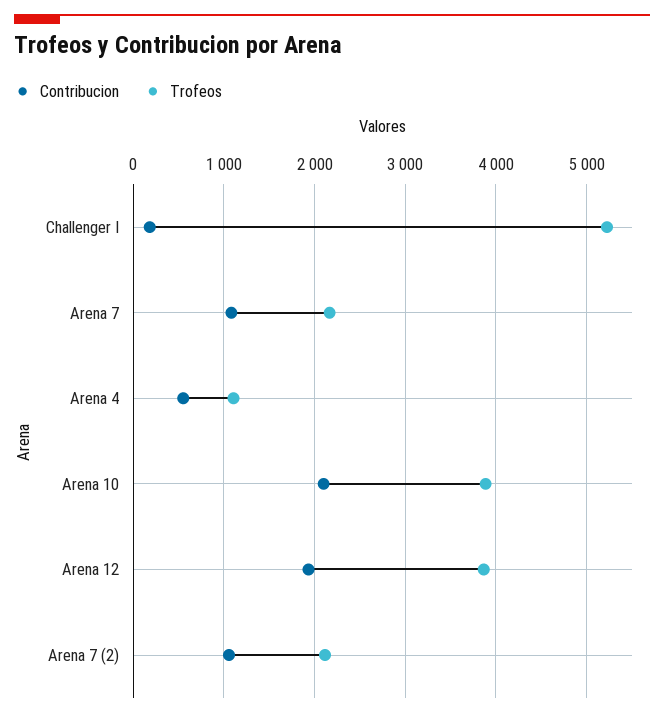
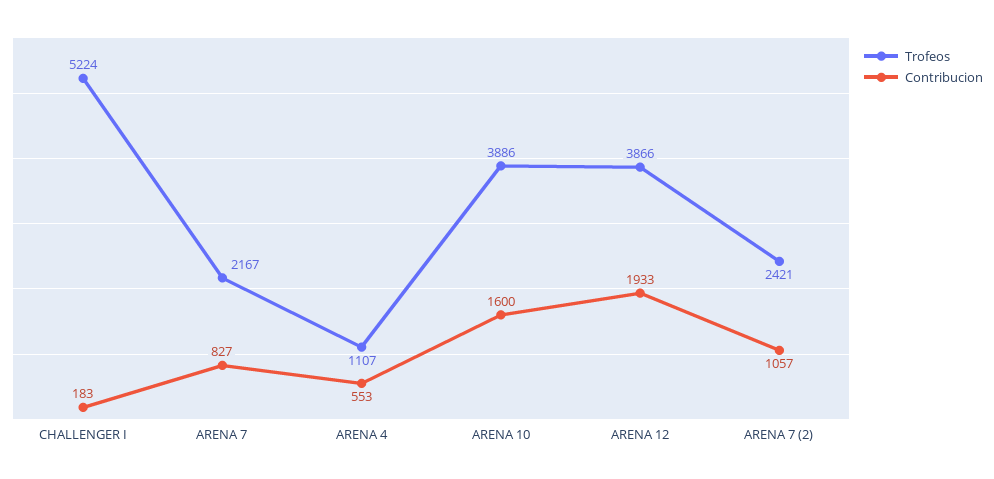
Contribucion, Arena 7: 1100 -> 827
Contribucion, Arena 10: 2100 -> 1600
Trofeos, Arena 7 (2): 2100 -> 2421

